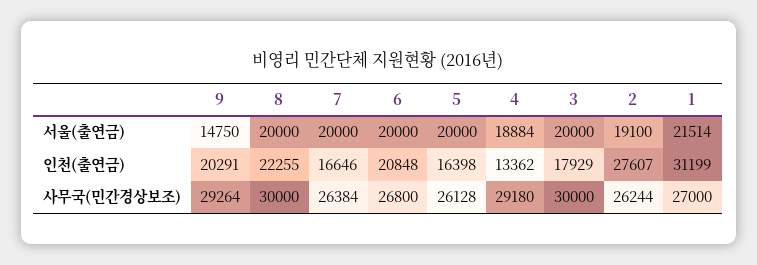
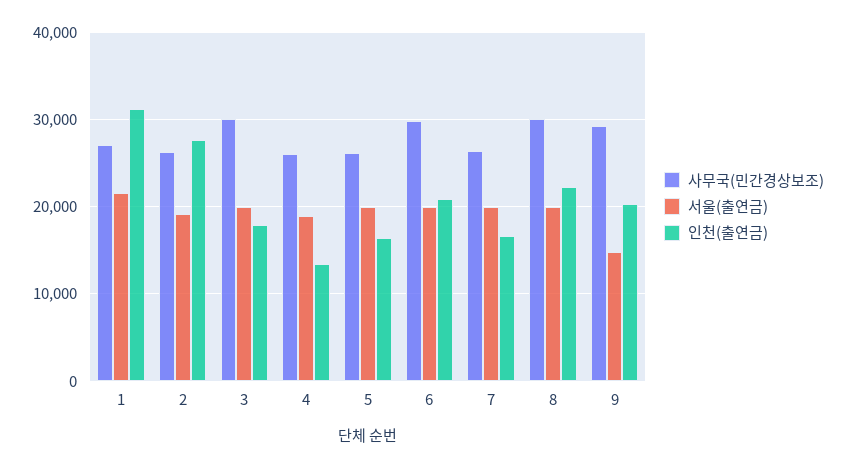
사무국(민간경상보조), 6: 26800 -> 30000
사무국(민간경상보조), 4: 29180 -> 26000

